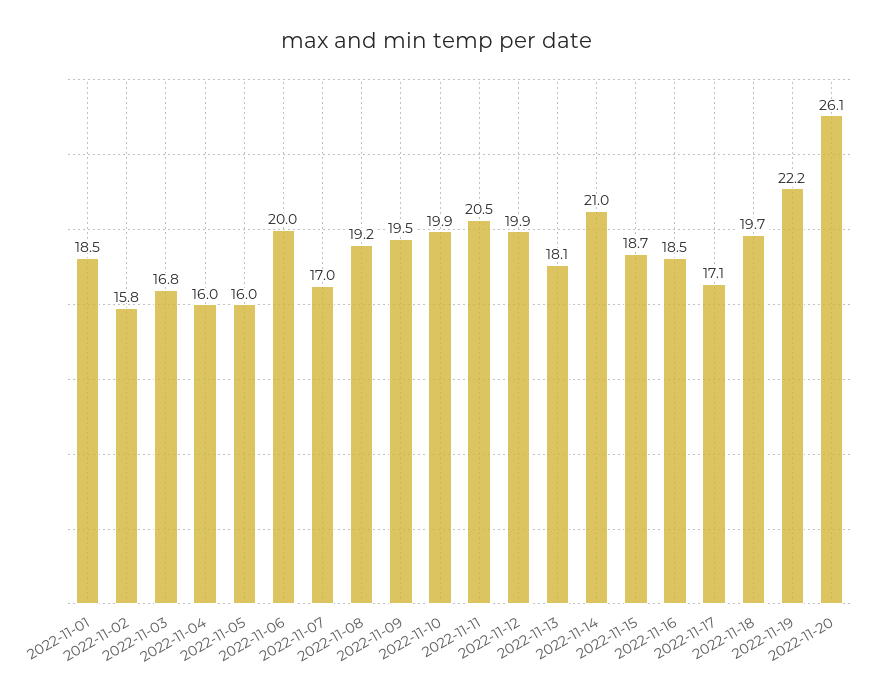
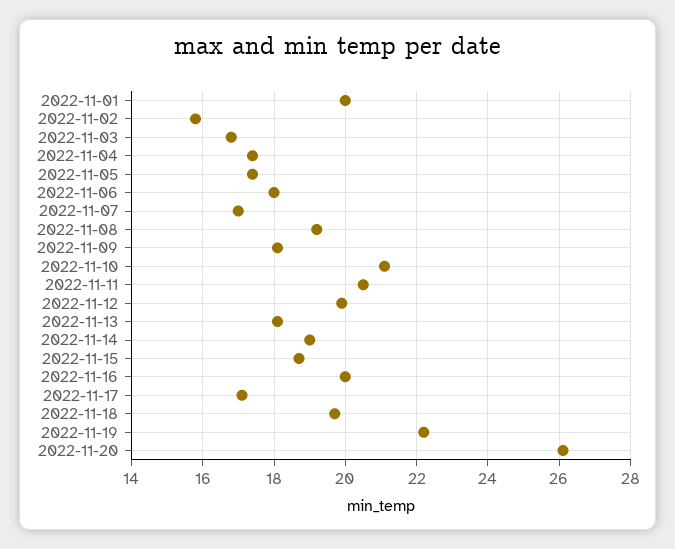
2022-11-01: 18.5 -> 20
2022-11-04: 16 -> 17.5
2022-11-05: 16 -> 17.5
2022-11-06: 20 -> 18
2022-11-09: 19.5 -> 18
2022-11-10: 19.9 -> 21
2022-11-14: 21 -> 19
2022-11-16: 18.5 -> 20

